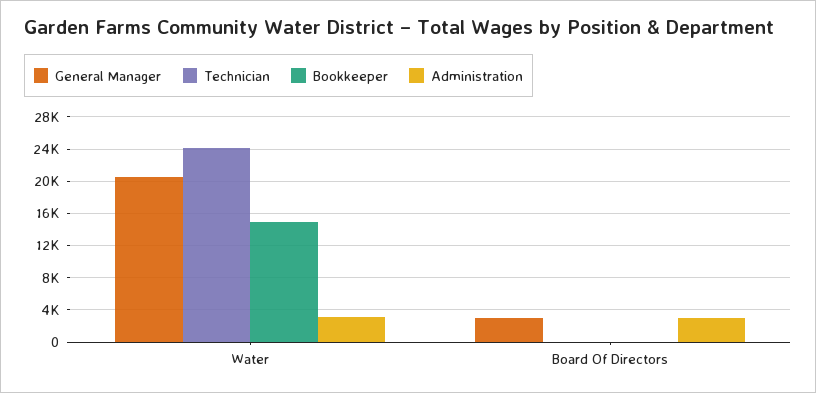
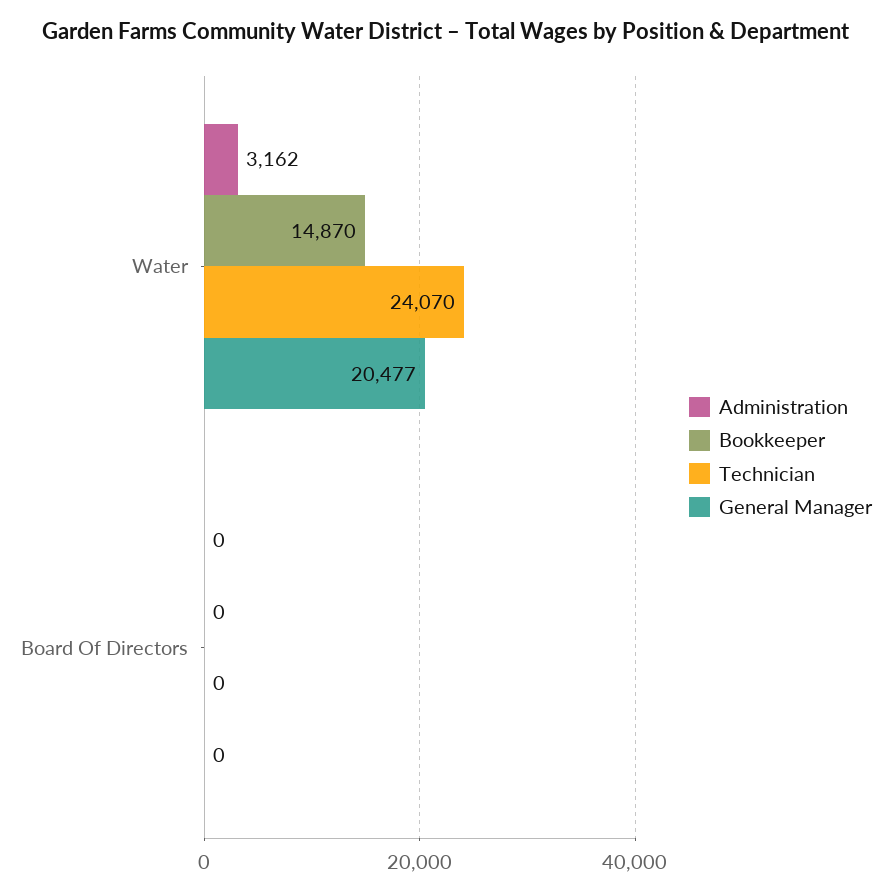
General Manager, Board Of Directors: 3000 -> 0
Administration, Board Of Directors: 3000 -> 0

